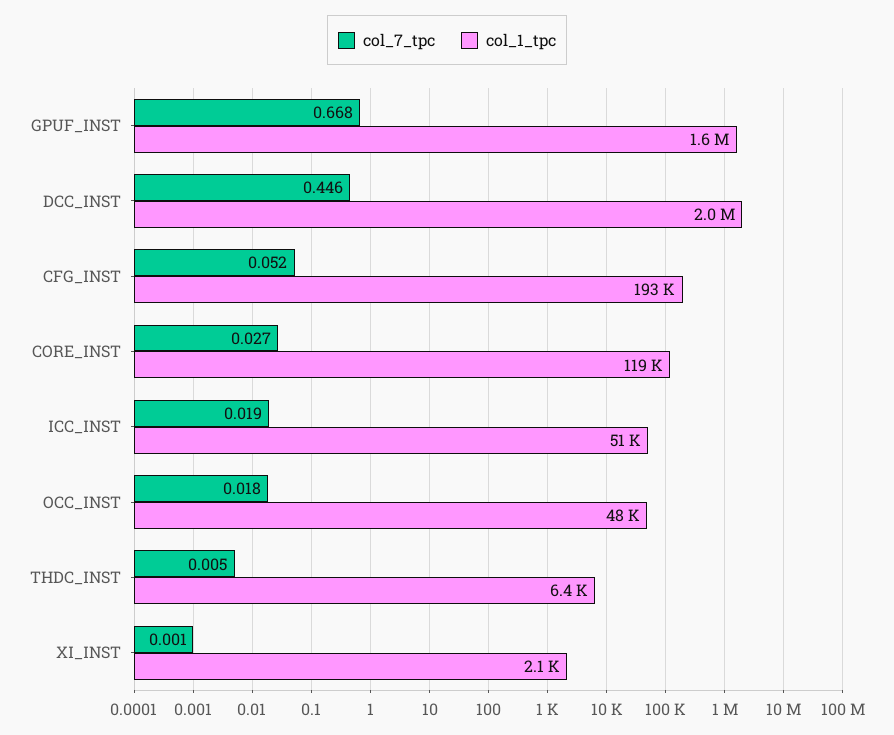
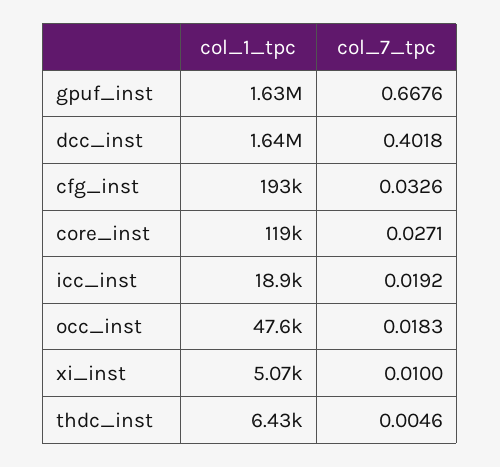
col_7_tpc, DCC_INST: 0.446 -> 0.4018
col_1_tpc, DCC_INST: 2000000 -> 1640000
col_7_tpc, CFG_INST: 0.052 -> 0.0326
col_1_tpc, ICC_INST: 51000 -> 18900
col_7_tpc, XI_INST: 0.001 -> 0.01
col_1_tpc, XI_INST: 2100 -> 5070

